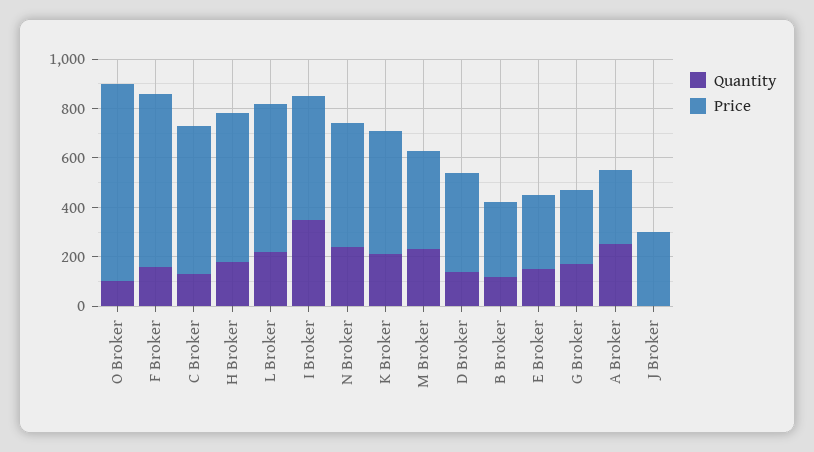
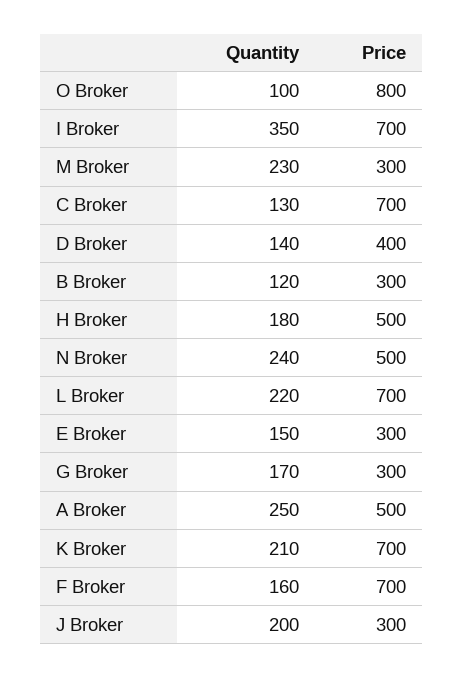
Price, C Broker: 600 -> 700
Price, H Broker: 600 -> 500
Price, L Broker: 600 -> 700
Price, I Broker: 500 -> 700
Price, K Broker: 500 -> 700
Price, M Broker: 400 -> 300
Price, A Broker: 300 -> 500
Quantity, J Broker: 0 -> 200

